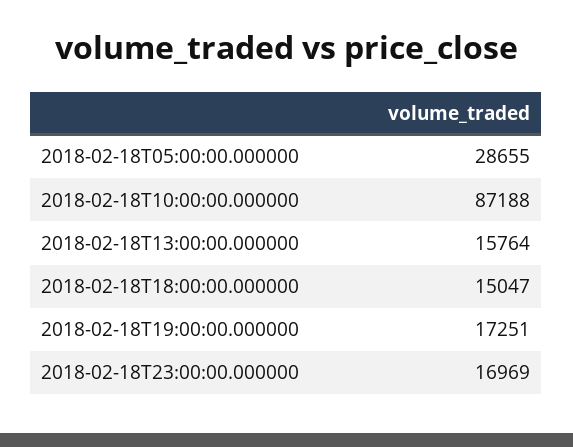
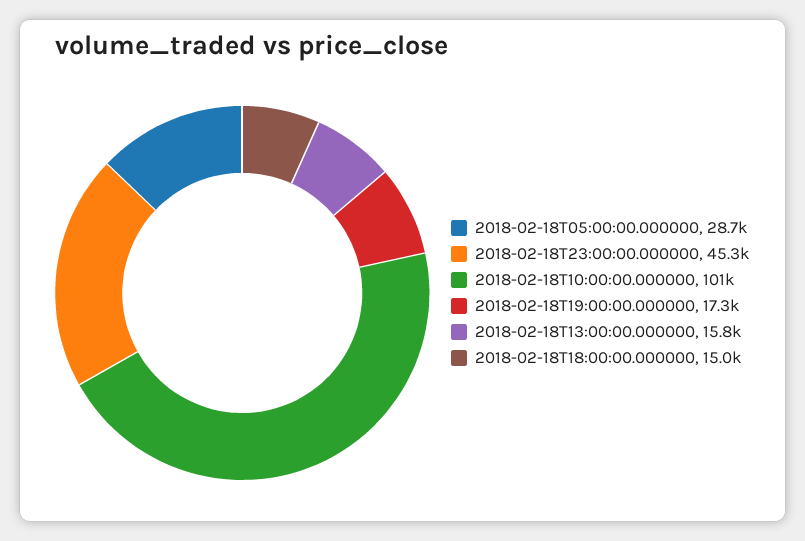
2018-02-18T10:00:00.000000: 87188 -> 101000
2018-02-18T23:00:00.000000: 16969 -> 45300

